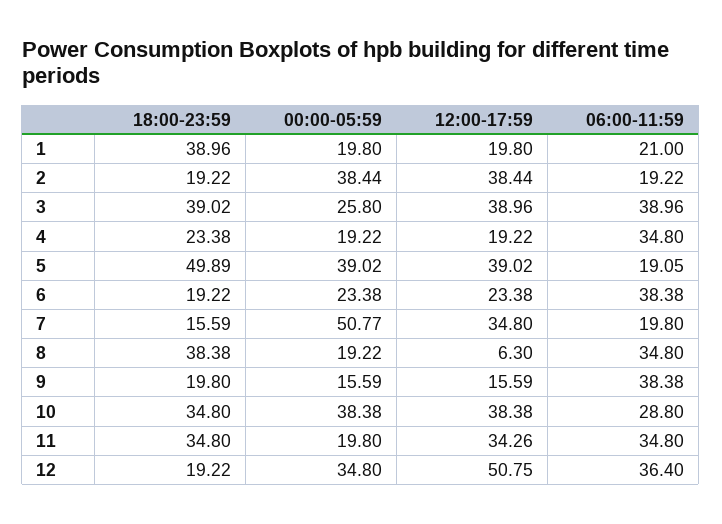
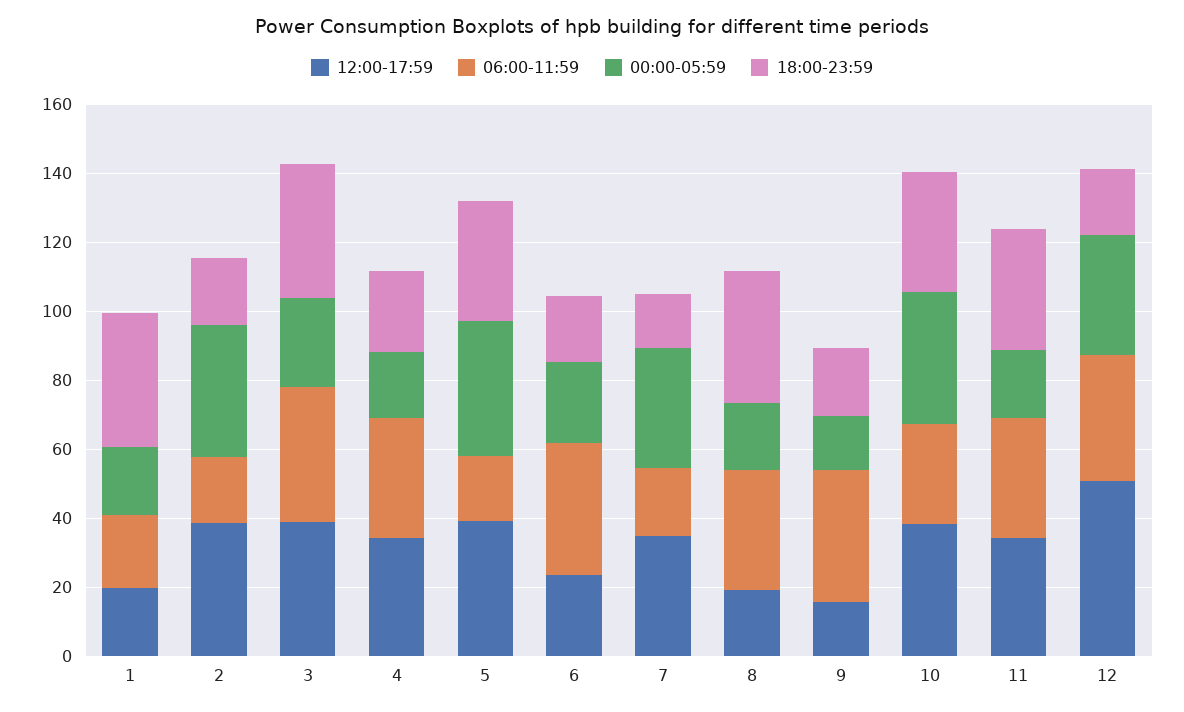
12:00-17:59, 4: 19.22 -> 35
18:00-23:59, 5: 49.89 -> 35
00:00-05:59, 7: 50.77 -> 35
12:00-17:59, 8: 6.3 -> 20

